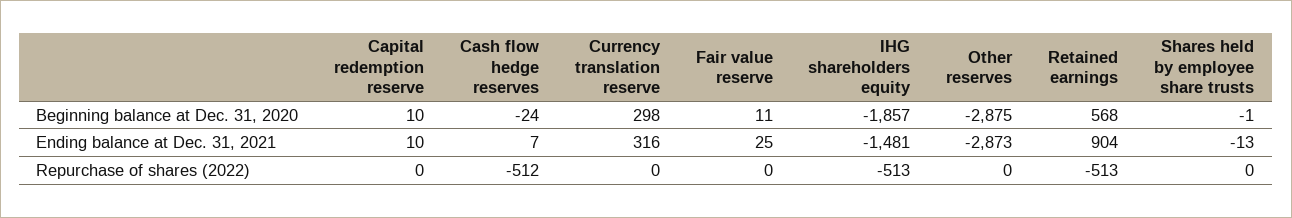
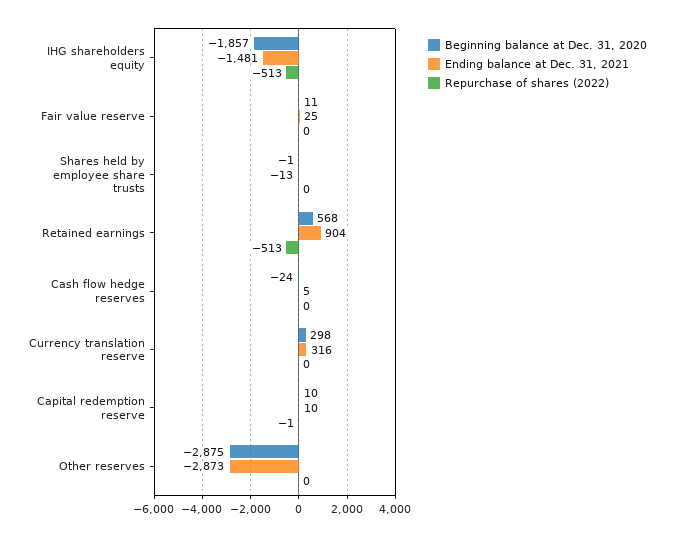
Ending balance at Dec. 31, 2021, Cash flow hedge reserves: 7 -> 5
Repurchase of shares (2022), Capital redemption reserve: 0 -> -1
Repurchase of shares (2022), Cash flow hedge reserves: -512 -> 0

